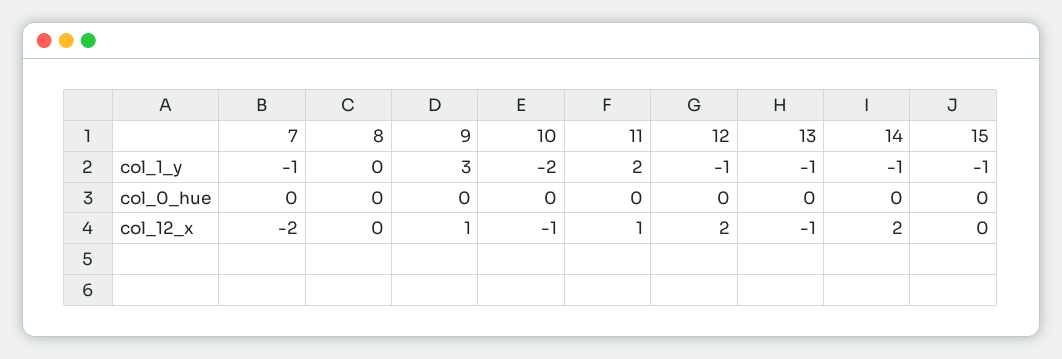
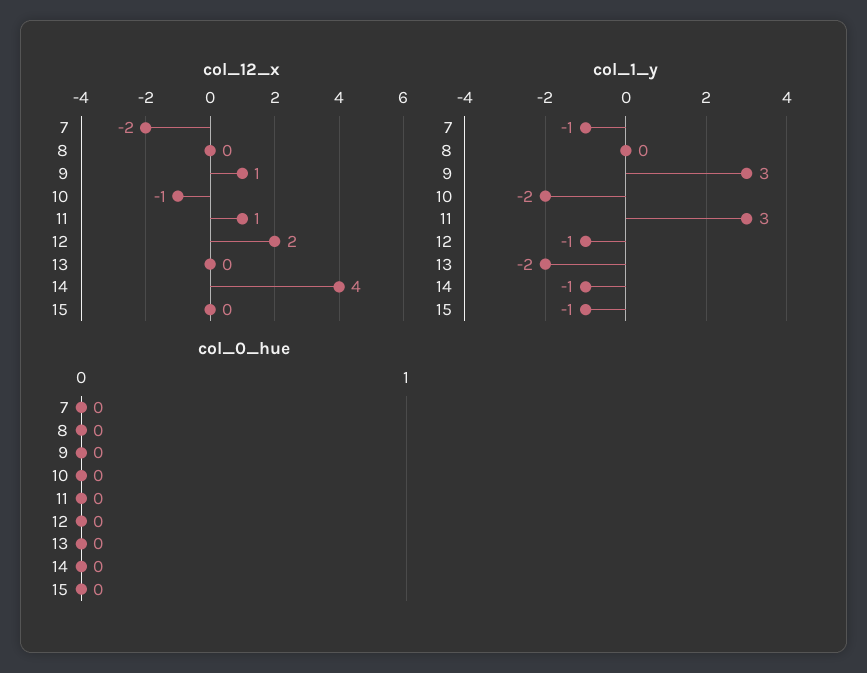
col_1_y, 11: 2 -> 3
col_1_y, 13: -1 -> -2
col_12_x, 13: -1 -> 0
col_12_x, 14: 2 -> 4

